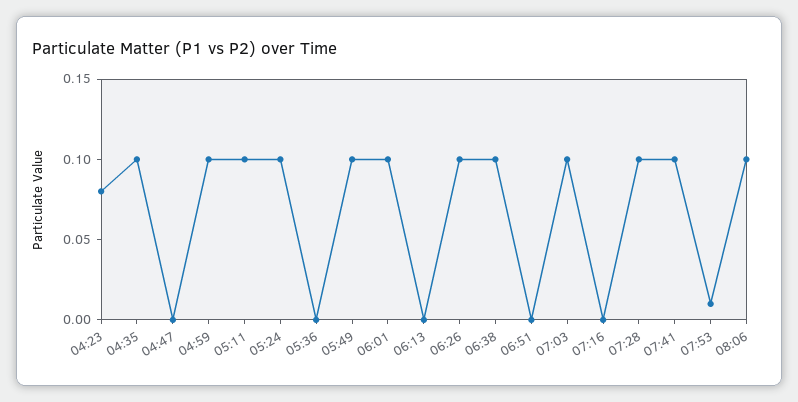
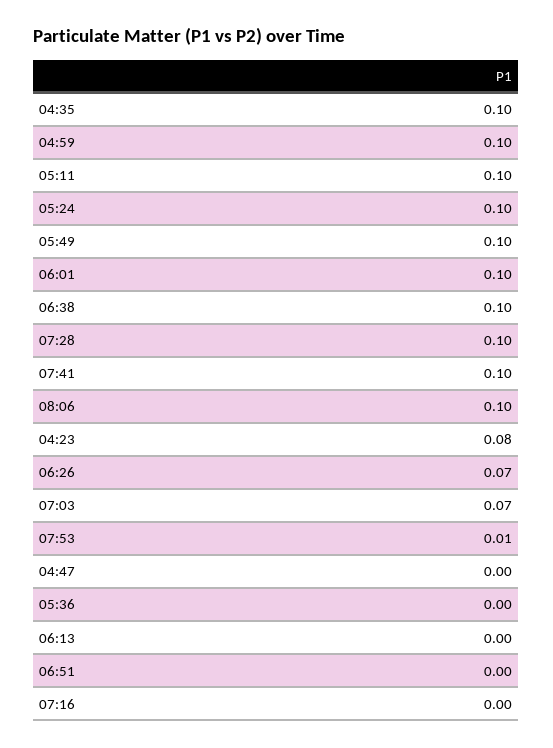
06:26: 0.1 -> 0.07
07:03: 0.1 -> 0.07

